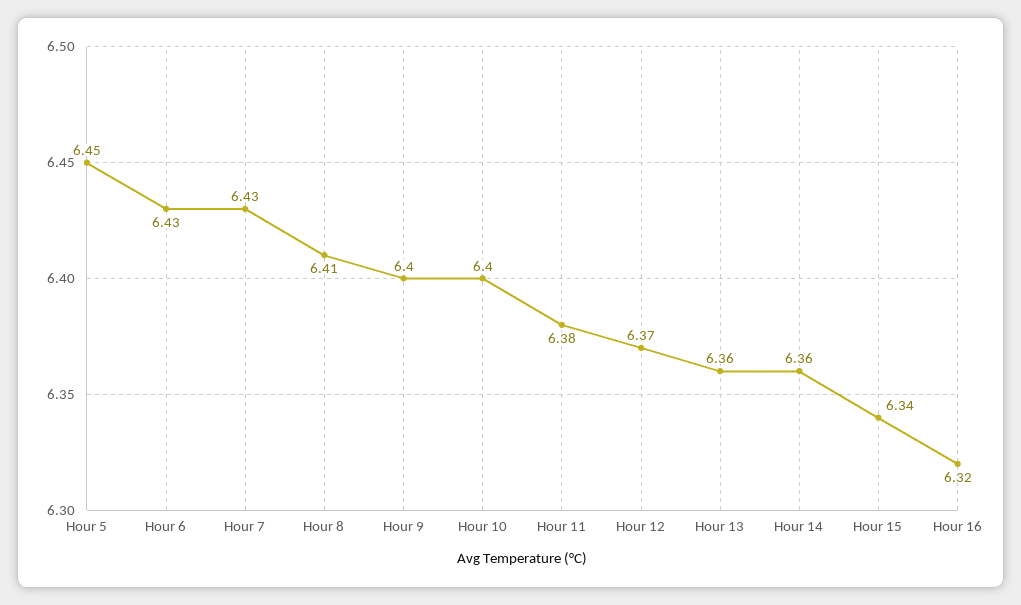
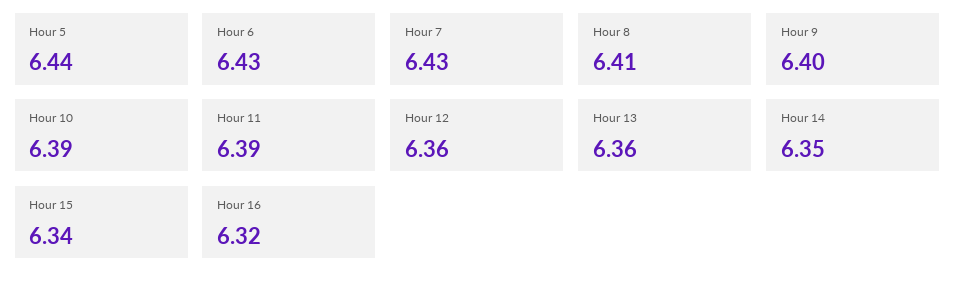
Hour 5: 6.45 -> 6.44
Hour 10: 6.4 -> 6.39
Hour 11: 6.38 -> 6.39
Hour 12: 6.37 -> 6.36
Hour 14: 6.36 -> 6.35

